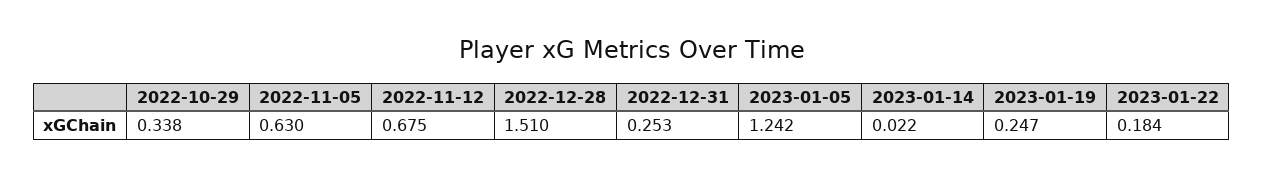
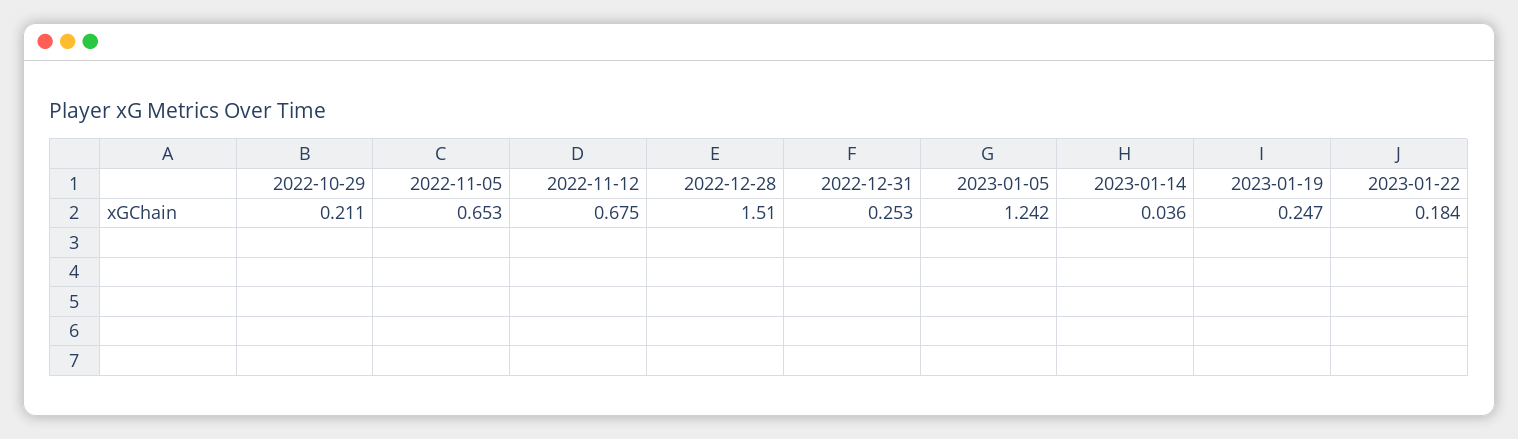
2022-10-29: 0.338 -> 0.211
2022-11-05: 0.63 -> 0.653
2023-01-14: 0.022 -> 0.036

